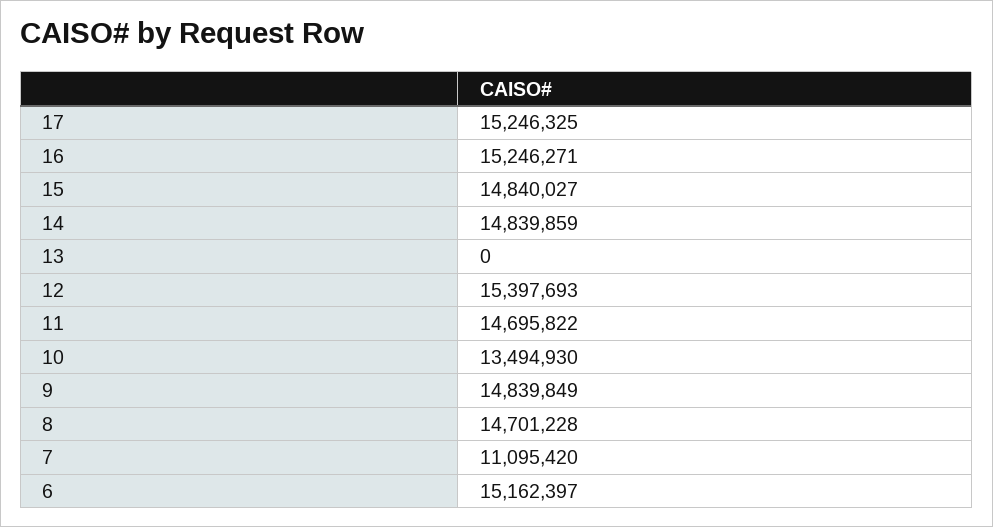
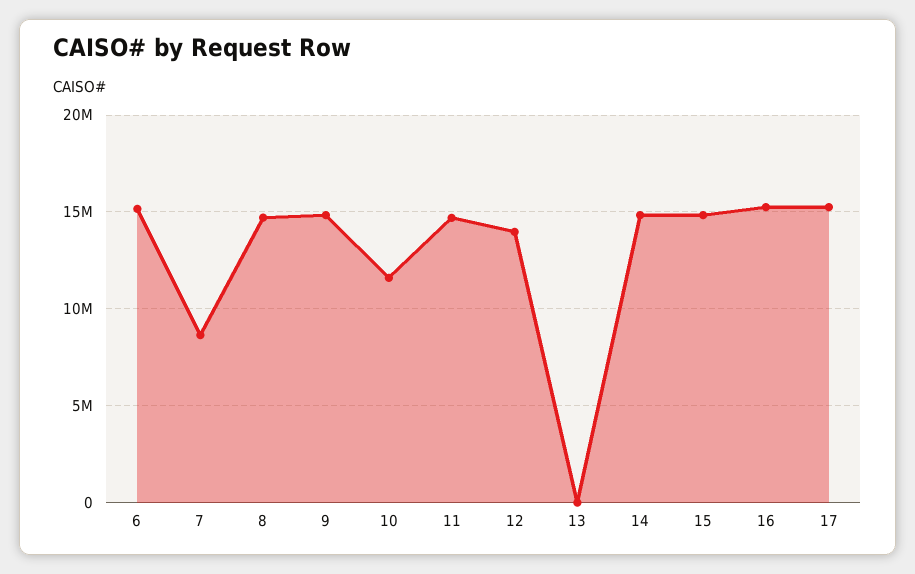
12: 15397693 -> 14000000
10: 13494930 -> 11500000
7: 11095420 -> 8500000

